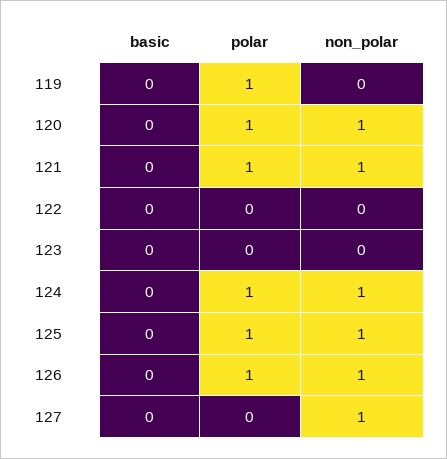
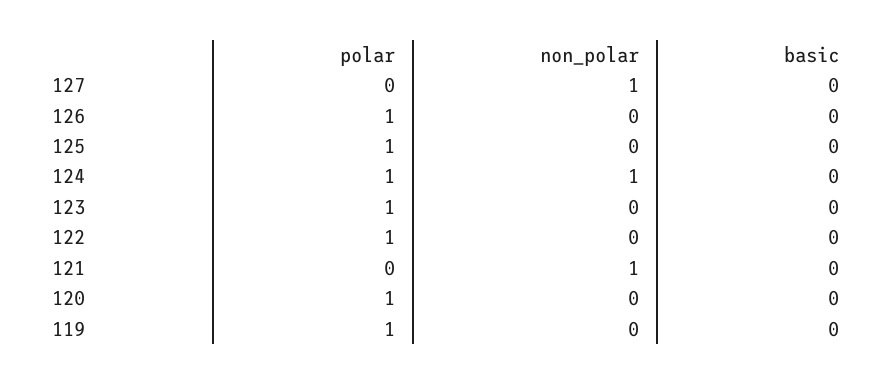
non_polar, 120: 1 -> 0
polar, 121: 1 -> 0
polar, 122: 0 -> 1
polar, 123: 0 -> 1
non_polar, 125: 1 -> 0
non_polar, 126: 1 -> 0

